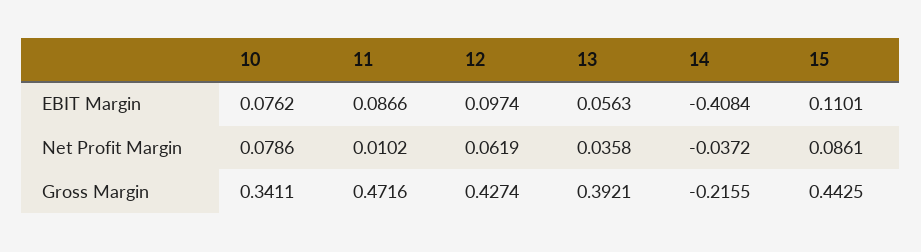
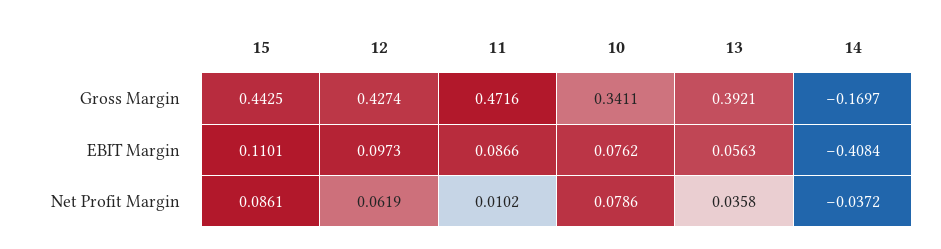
12, EBIT Margin: 0.0974 -> 0.0973
14, Gross Margin: -0.2155 -> -0.1697

